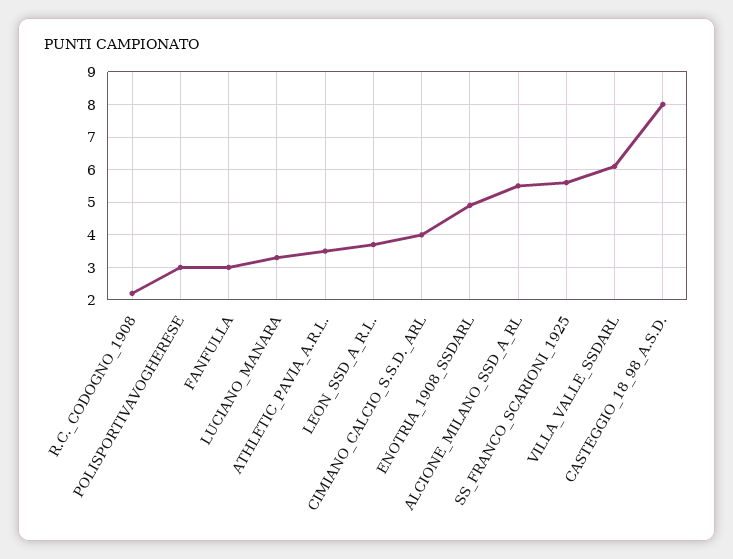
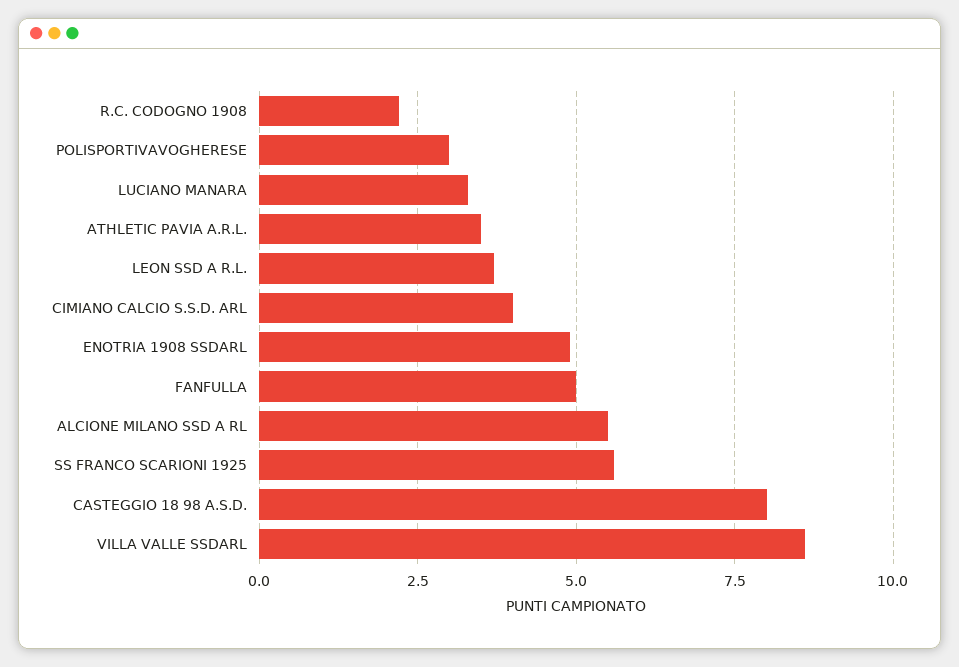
FANFULLA: 3 -> 5
VILLA_VALLE_SSDARL: 6 -> 8.5

